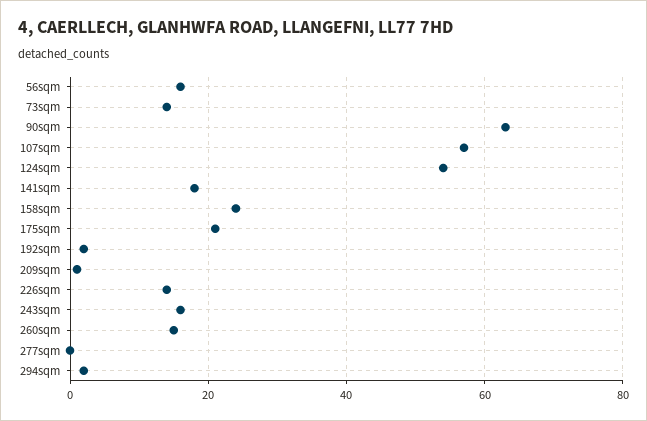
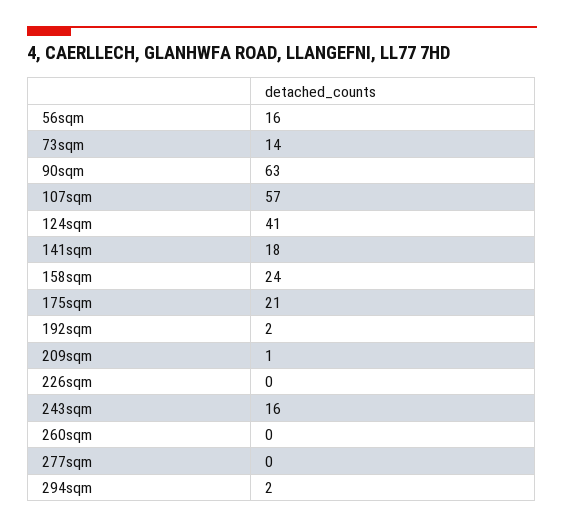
124sqm: 55 -> 41
226sqm: 15 -> 0
260sqm: 15 -> 0

